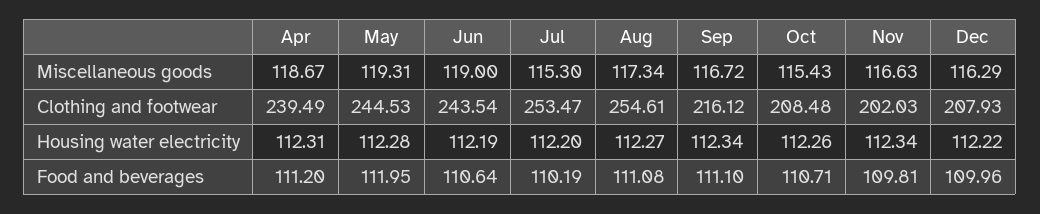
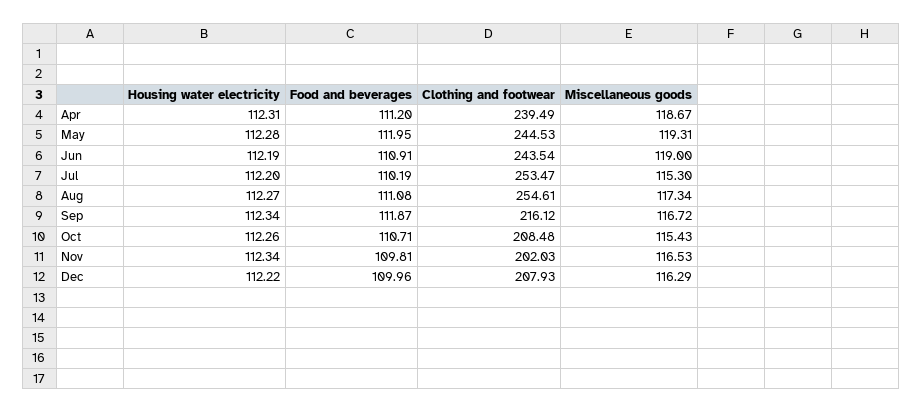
Nov, Miscellaneous goods: 116.63 -> 116.53
Jun, Food and beverages: 110.64 -> 110.91
Sep, Food and beverages: 111.1 -> 111.87

